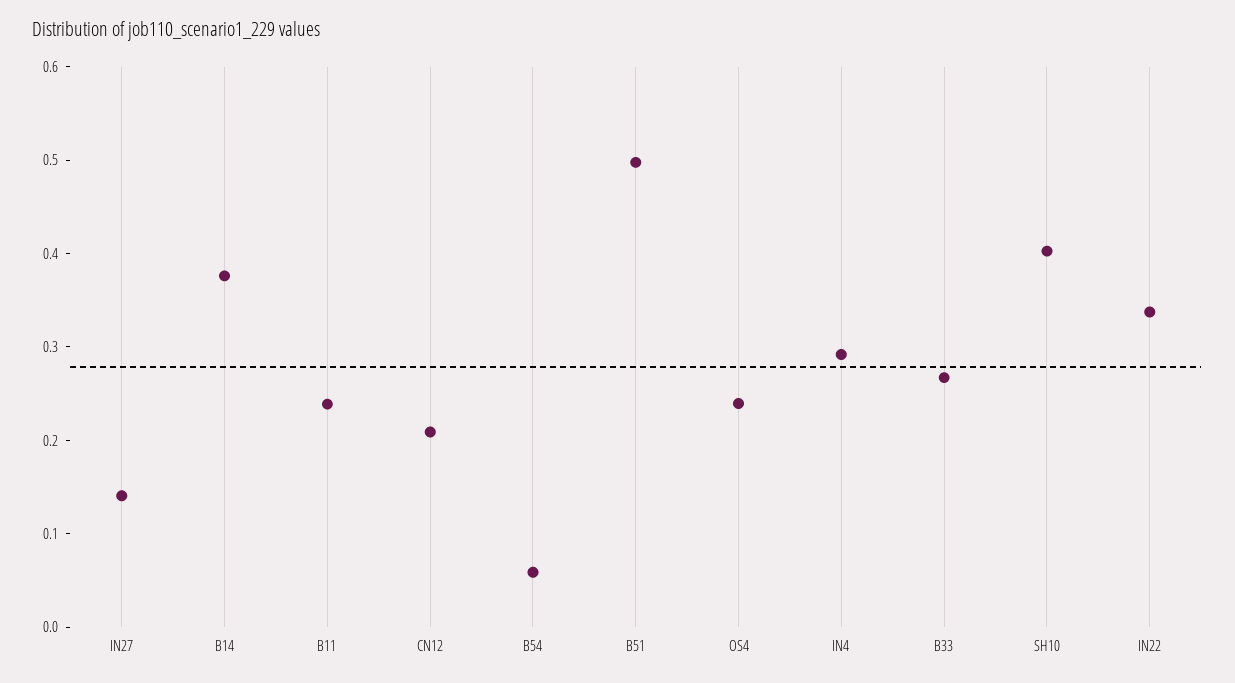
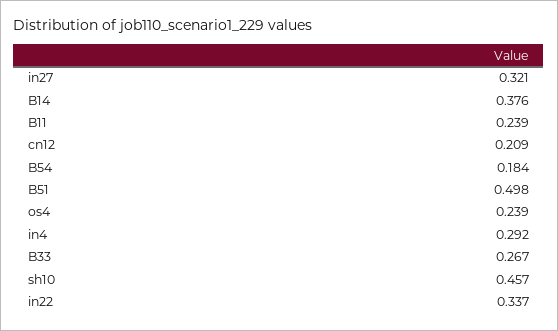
IN27: 0.14 -> 0.321
B54: 0.06 -> 0.184
SH10: 0.4 -> 0.457

